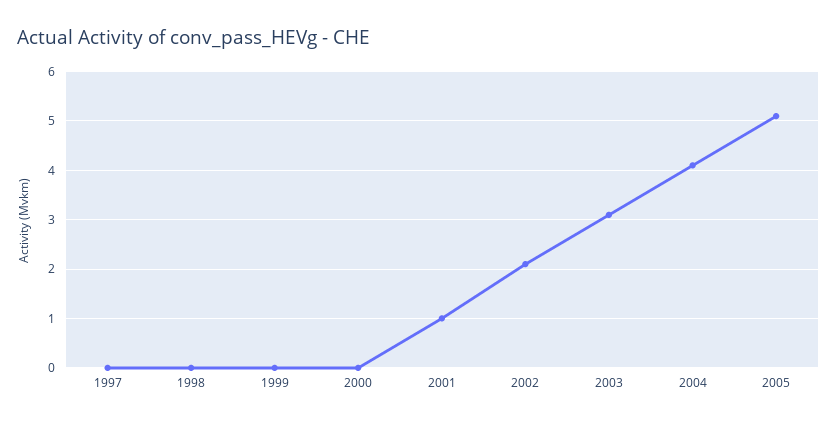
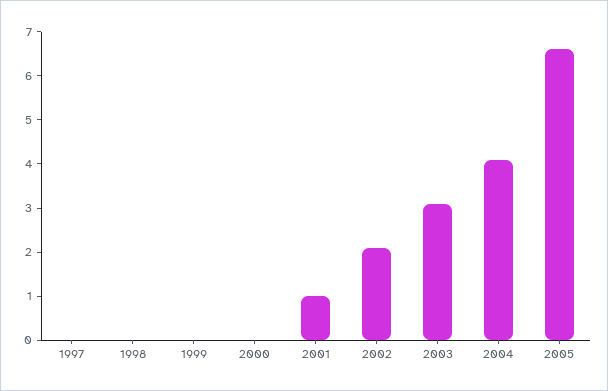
2005: 5 -> 6.5

